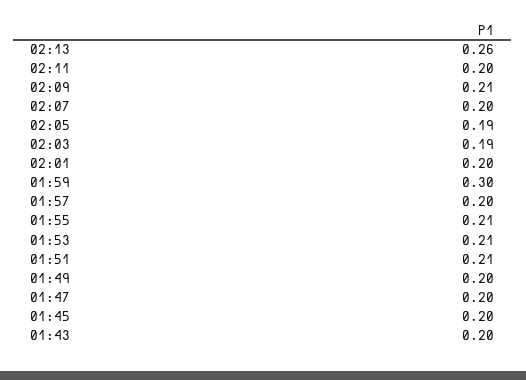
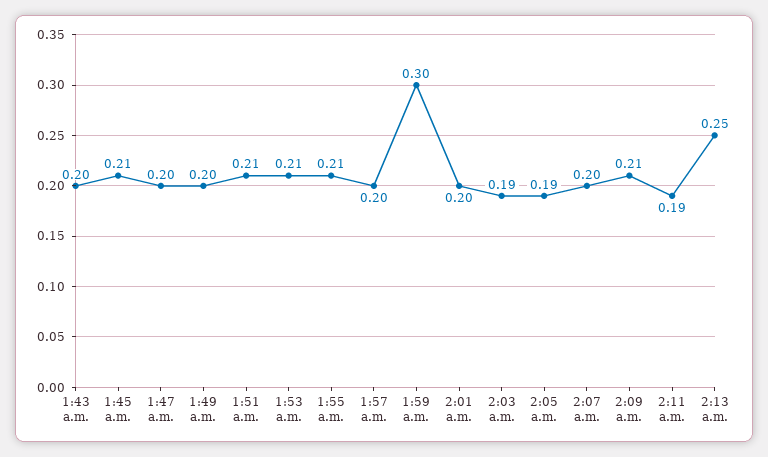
02:13: 0.26 -> 0.25
02:11: 0.2 -> 0.19
01:45: 0.2 -> 0.21

